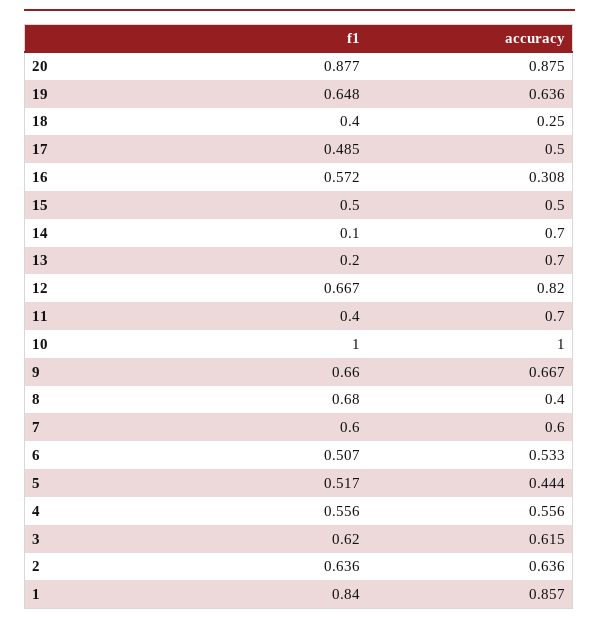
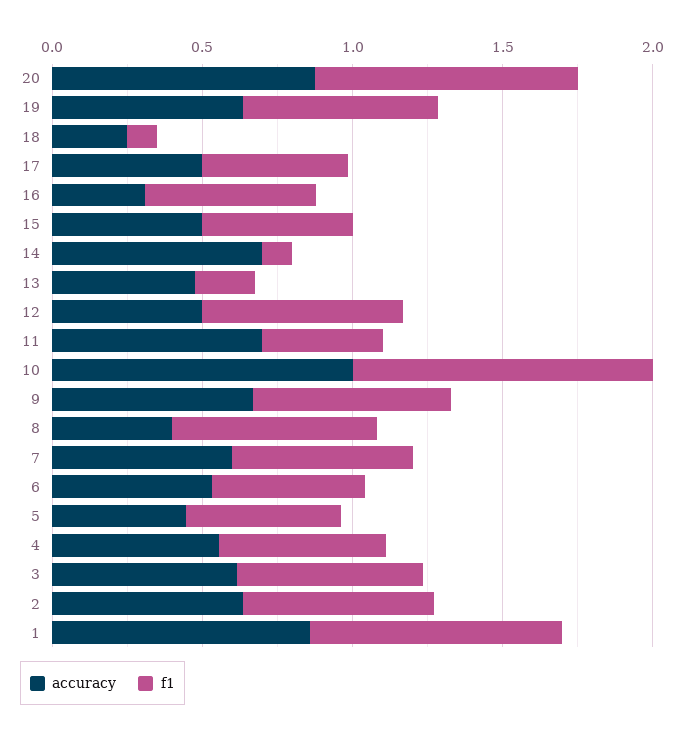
f1, 18: 0.4 -> 0.1
accuracy, 13: 0.7 -> 0.5
accuracy, 12: 0.82 -> 0.5

